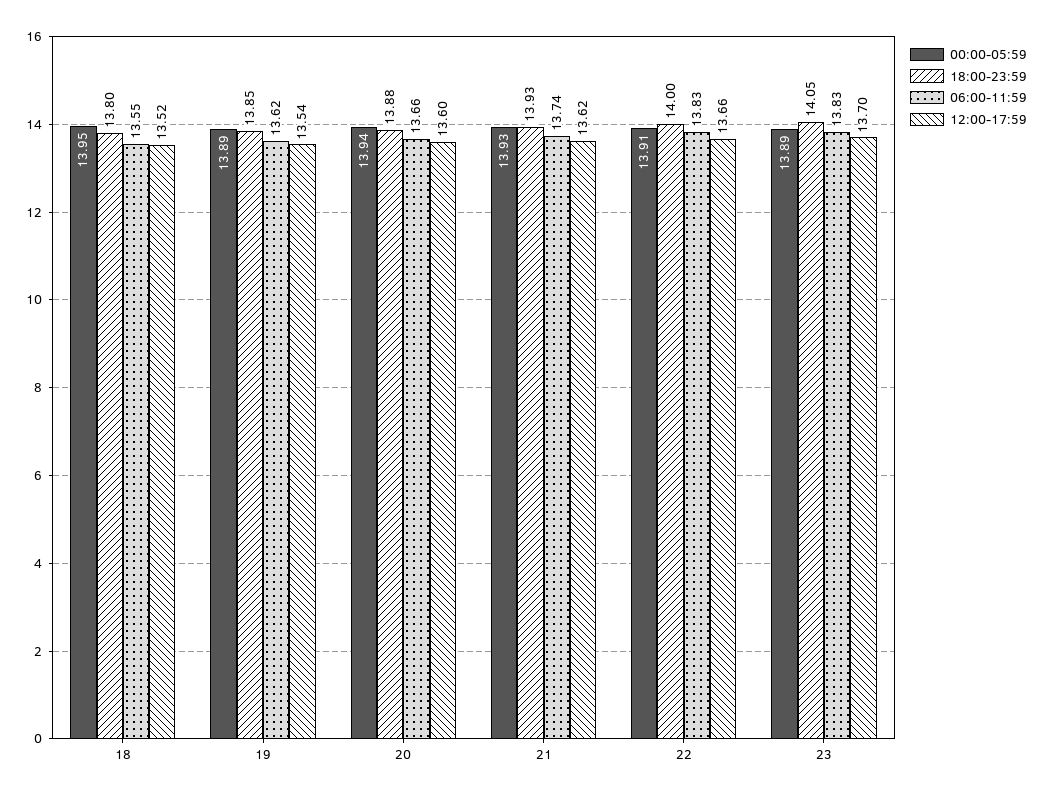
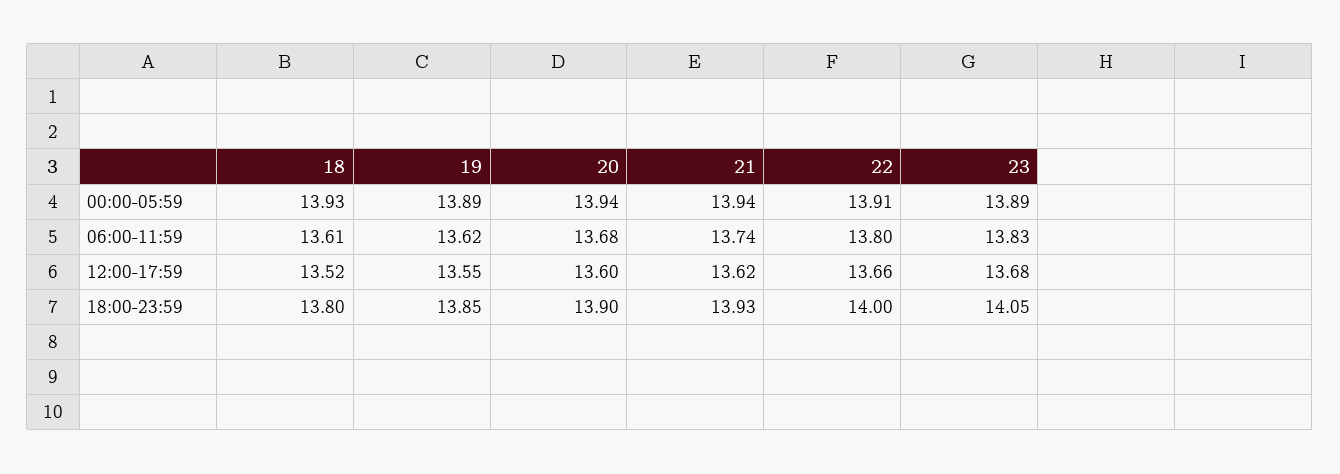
00:00-05:59, 18: 13.95 -> 13.93
06:00-11:59, 18: 13.55 -> 13.61
12:00-17:59, 19: 13.54 -> 13.55
18:00-23:59, 20: 13.88 -> 13.9
06:00-11:59, 20: 13.66 -> 13.68
00:00-05:59, 21: 13.93 -> 13.94
06:00-11:59, 22: 13.83 -> 13.8
12:00-17:59, 23: 13.7 -> 13.68

